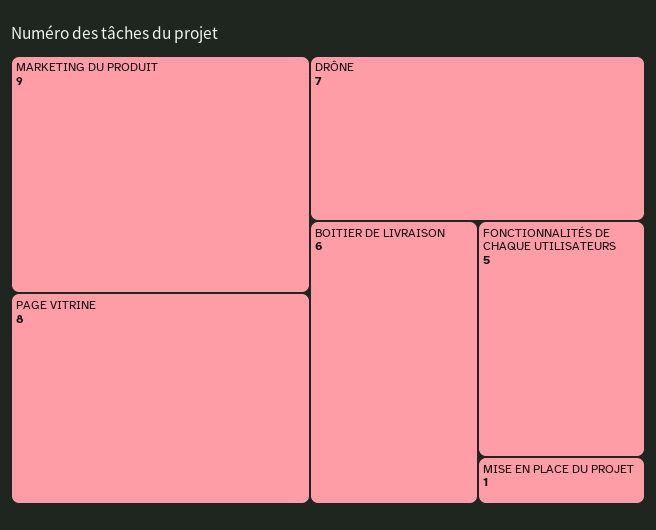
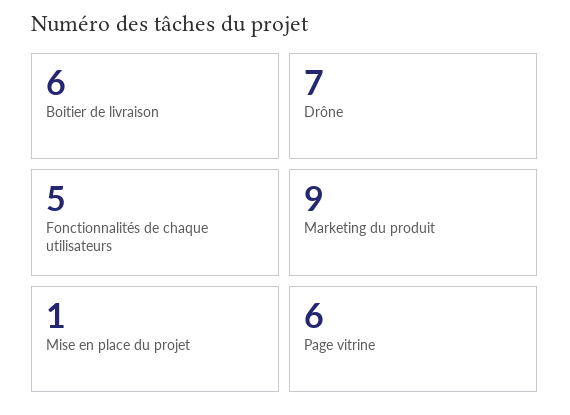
PAGE VITRINE: 8 -> 6

